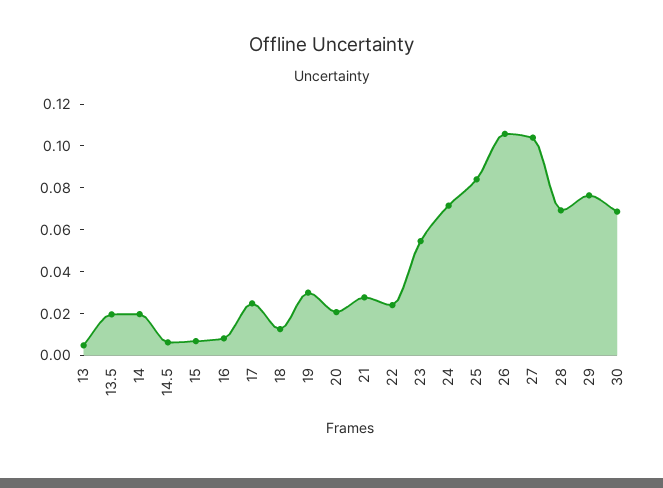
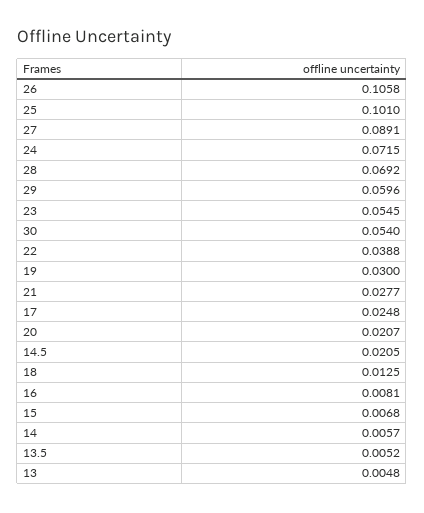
13.5: 0.02 -> 0.0052
14: 0.02 -> 0.0057
14.5: 0.005 -> 0.0205
22: 0.025 -> 0.0388
25: 0.085 -> 0.101
27: 0.105 -> 0.0891
29: 0.075 -> 0.0596
30: 0.07 -> 0.054

